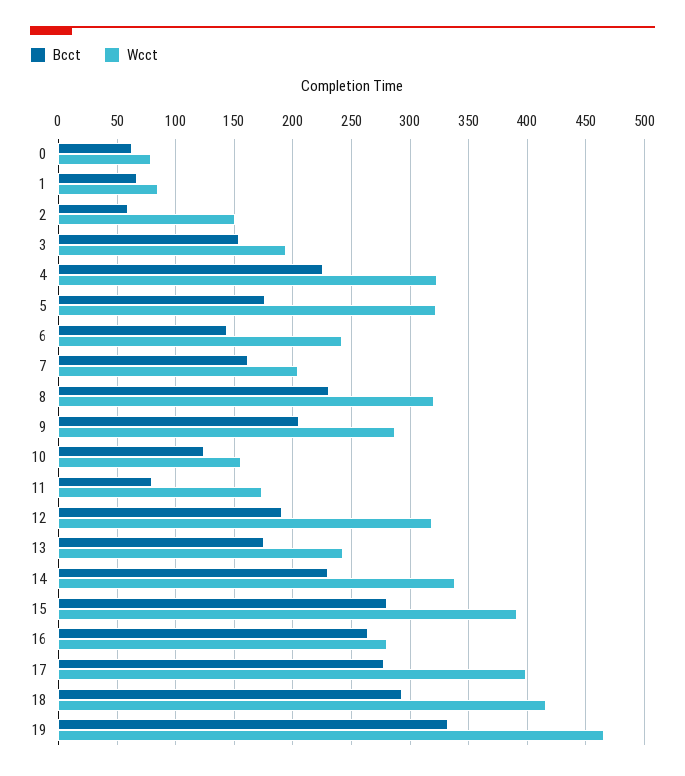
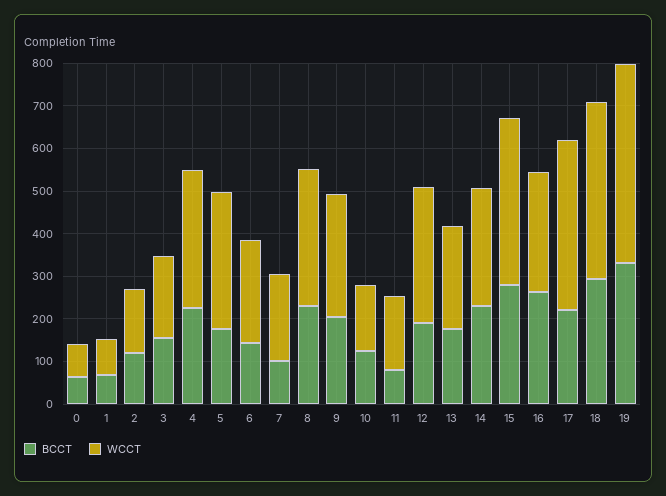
Bcct, 2: 60 -> 120
Bcct, 7: 160 -> 100
Wcct, 14: 340 -> 280
Bcct, 17: 280 -> 220

